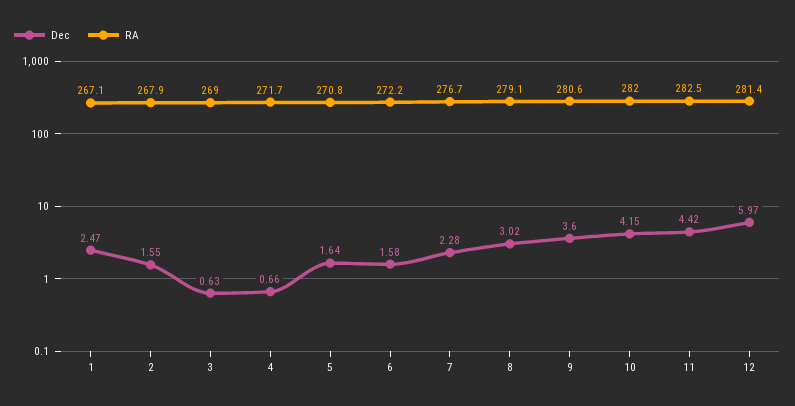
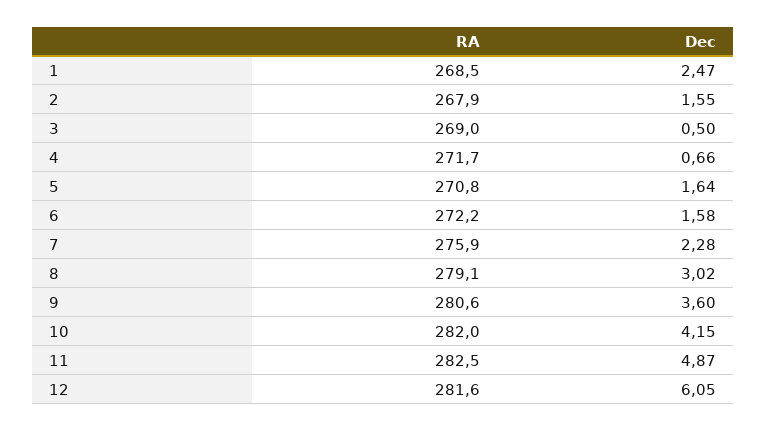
RA, 1: 267.1 -> 268.5
Dec, 3: 0.63 -> 0.5
RA, 7: 276.7 -> 275.9
Dec, 11: 4.42 -> 4.87
Dec, 12: 5.97 -> 6.05
RA, 12: 281.4 -> 281.6

